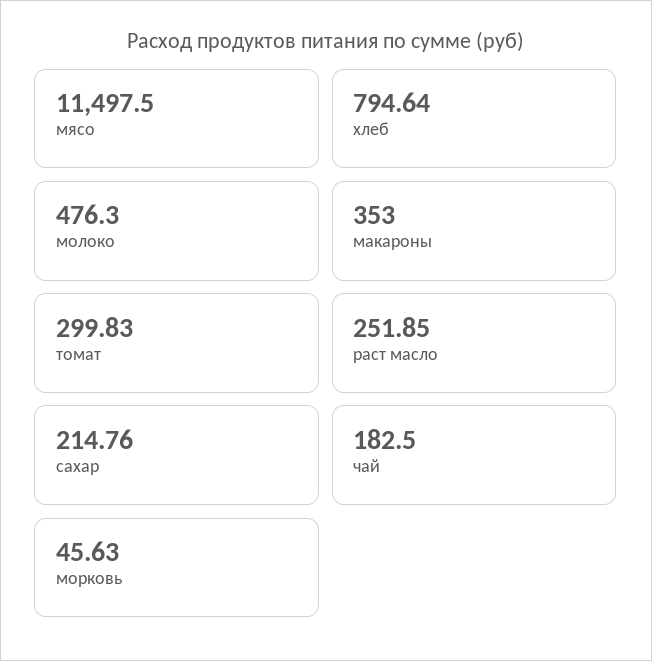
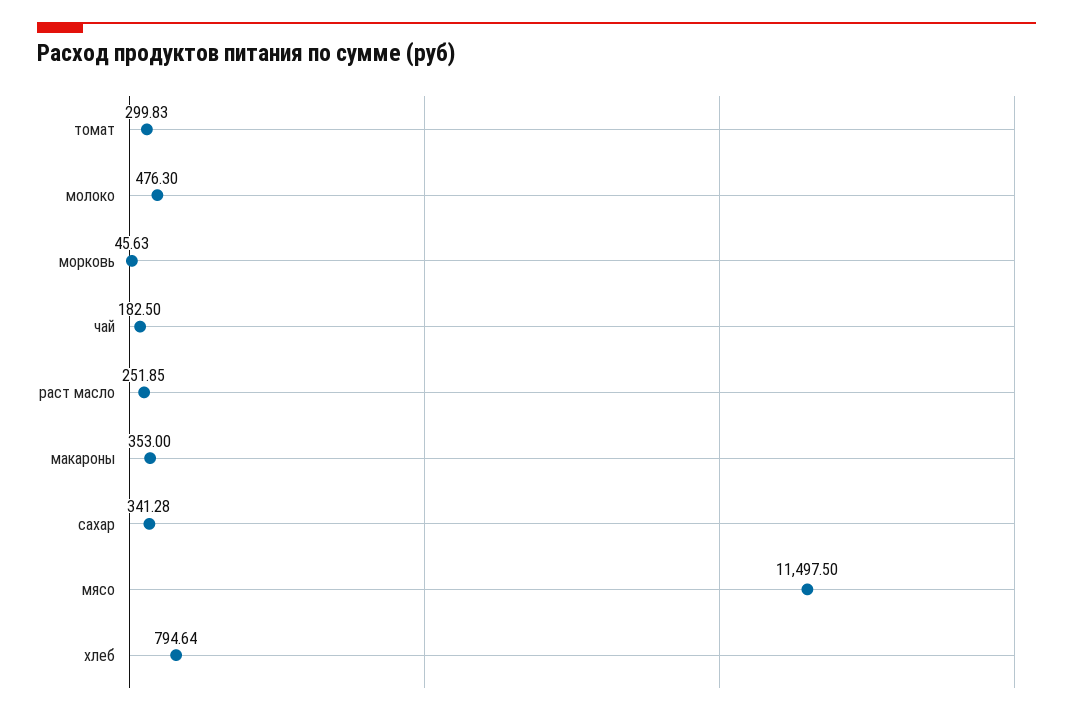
сахар: 214.76 -> 341.28

